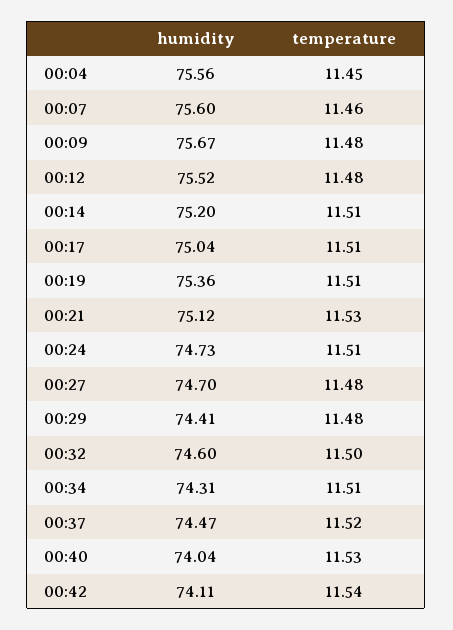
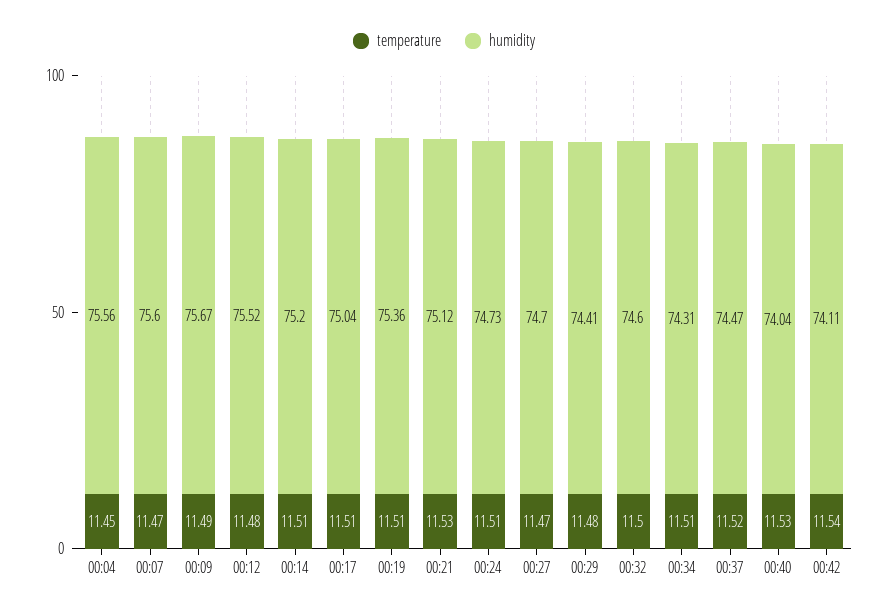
temperature, 00:07: 11.46 -> 11.47
temperature, 00:09: 11.48 -> 11.49
temperature, 00:27: 11.48 -> 11.47

